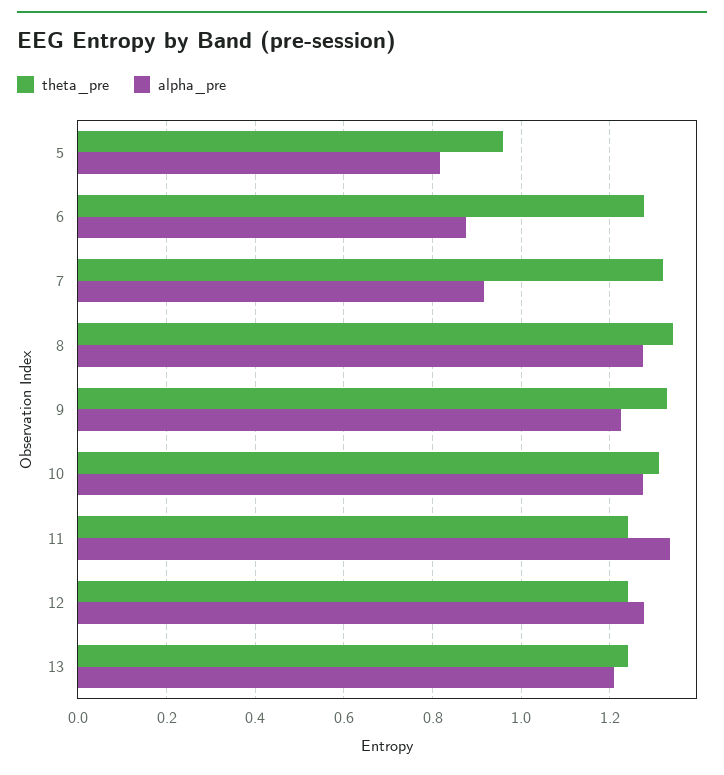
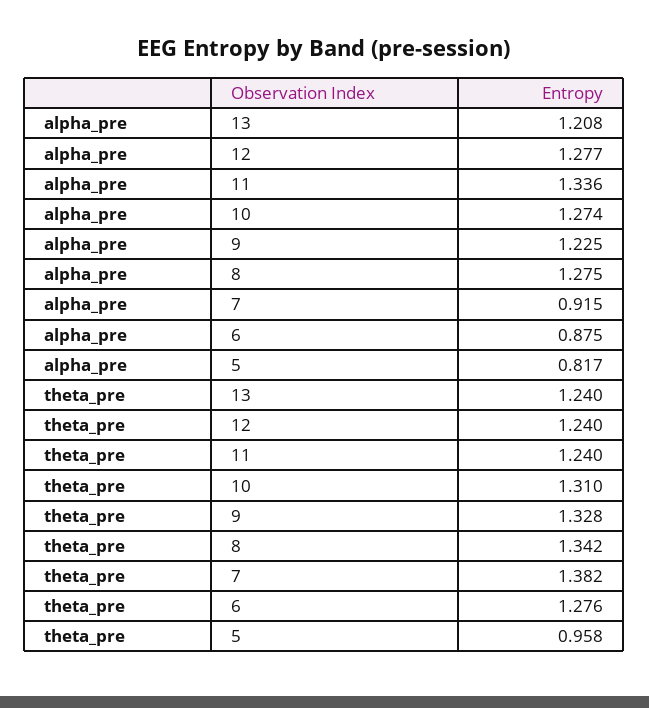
theta_pre, 7: 1.32 -> 1.382

